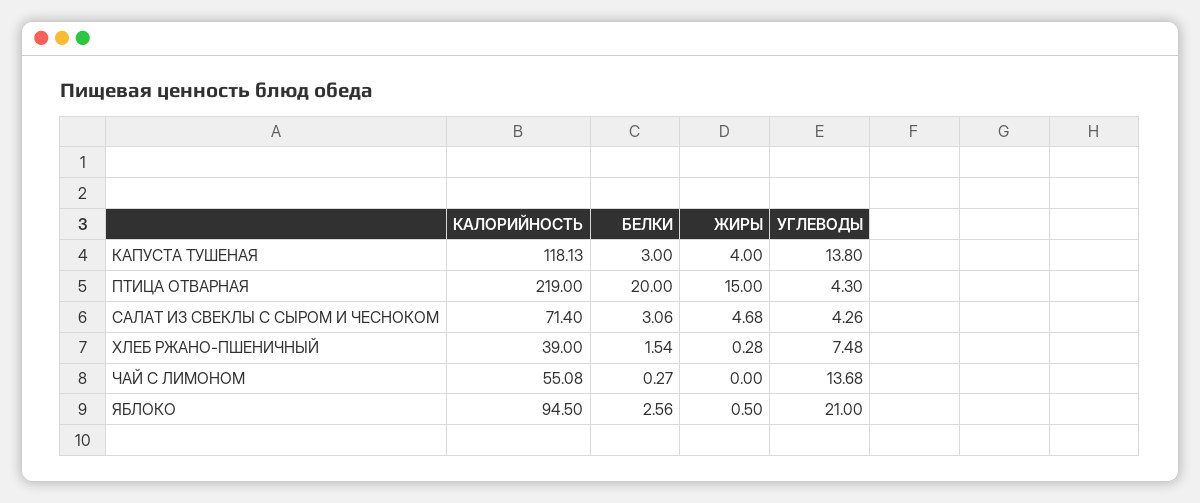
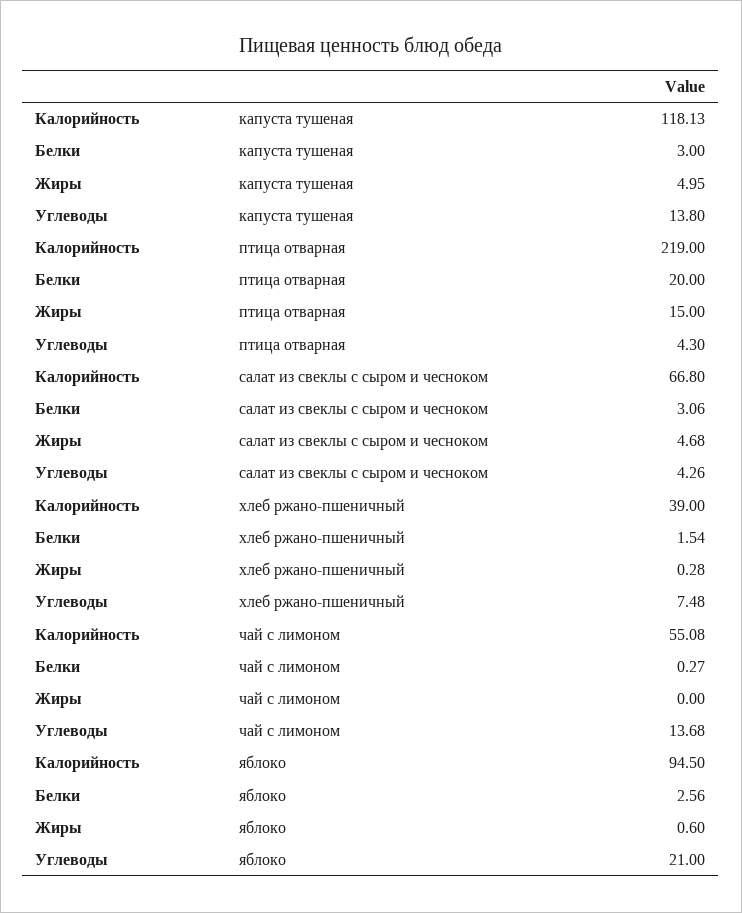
ЖИРЫ, КАПУСТА ТУШЕНАЯ: 4 -> 4.95
КАЛОРИЙНОСТЬ, САЛАТ ИЗ СВЕКЛЫ С СЫРОМ И ЧЕСНОКОМ: 71.4 -> 66.8
ЖИРЫ, ЯБЛОКО: 0.5 -> 0.6

